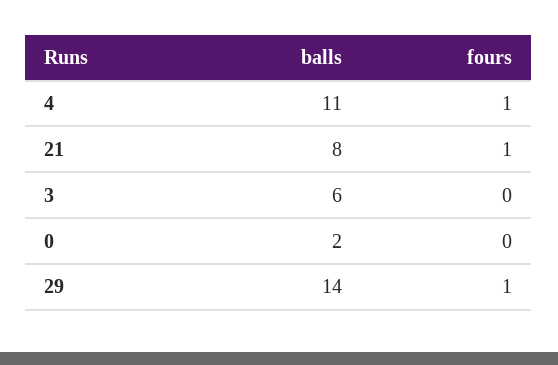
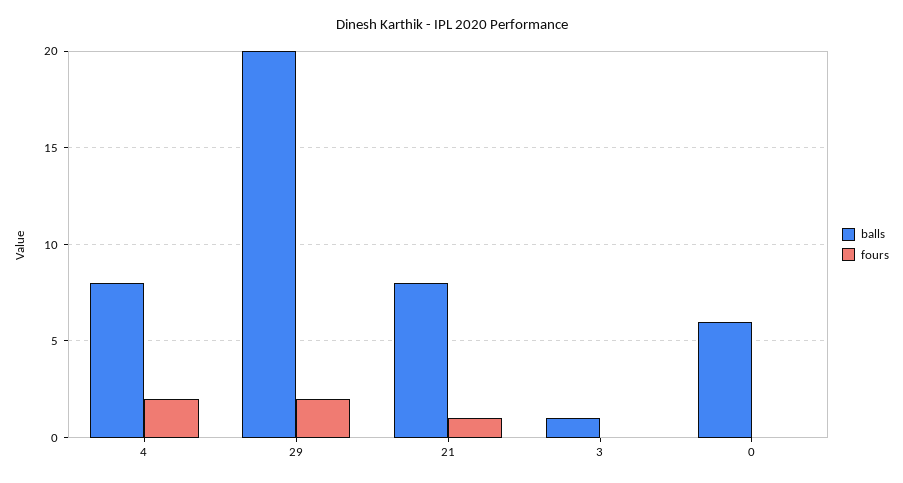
balls, 4: 11 -> 8
fours, 4: 1 -> 2
balls, 3: 6 -> 1
balls, 0: 2 -> 6
balls, 29: 14 -> 20
fours, 29: 1 -> 2

